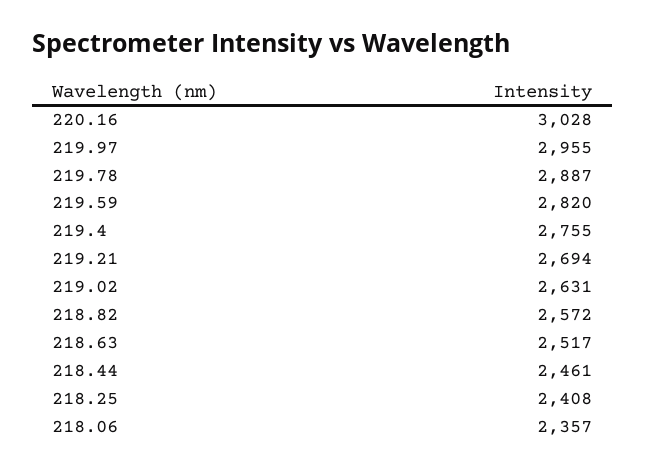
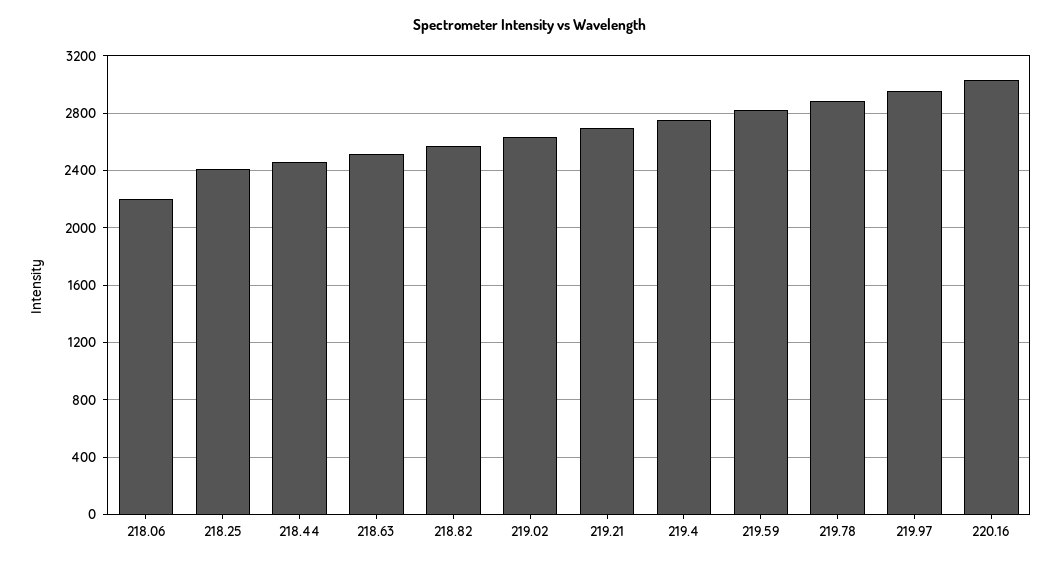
218.06: 2357 -> 2200

